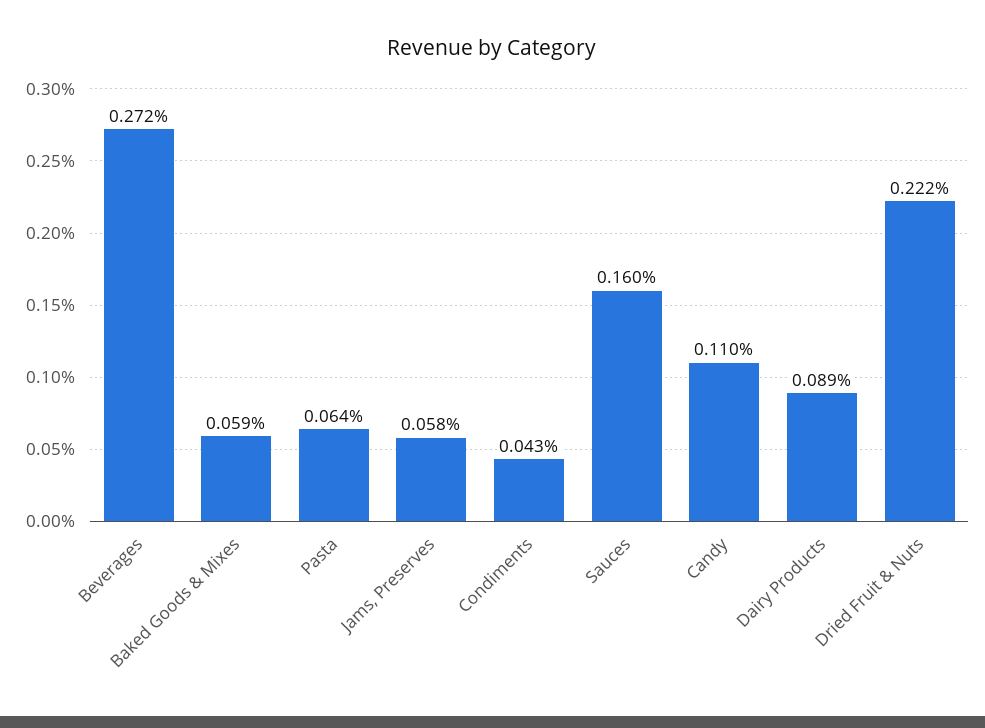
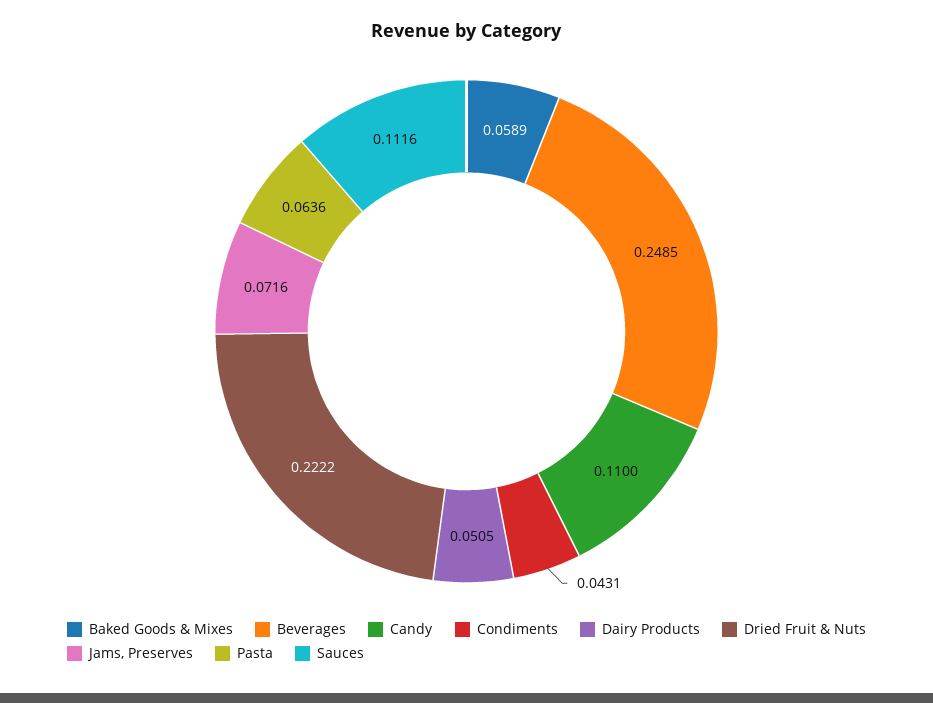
Beverages: 0.272 -> 0.2485
Jams, Preserves: 0.058 -> 0.0716
Sauces: 0.16 -> 0.1116
Dairy Products: 0.089 -> 0.0505

